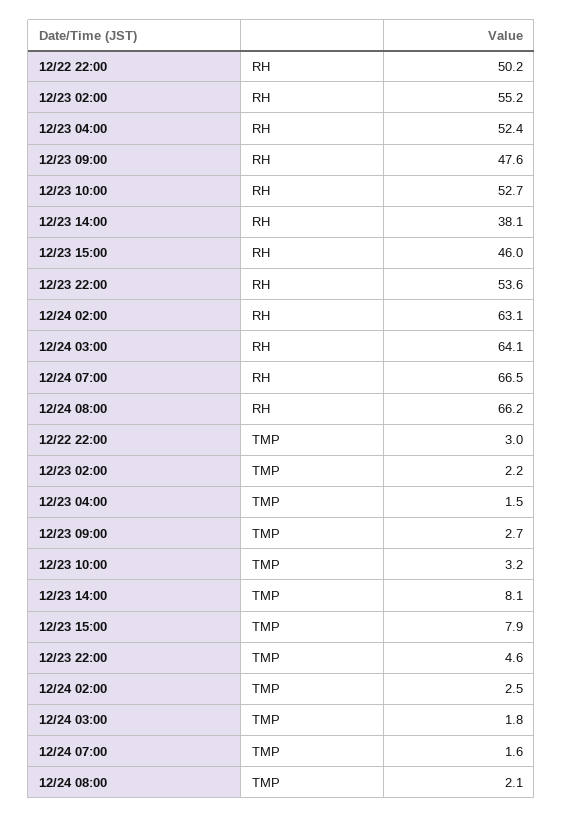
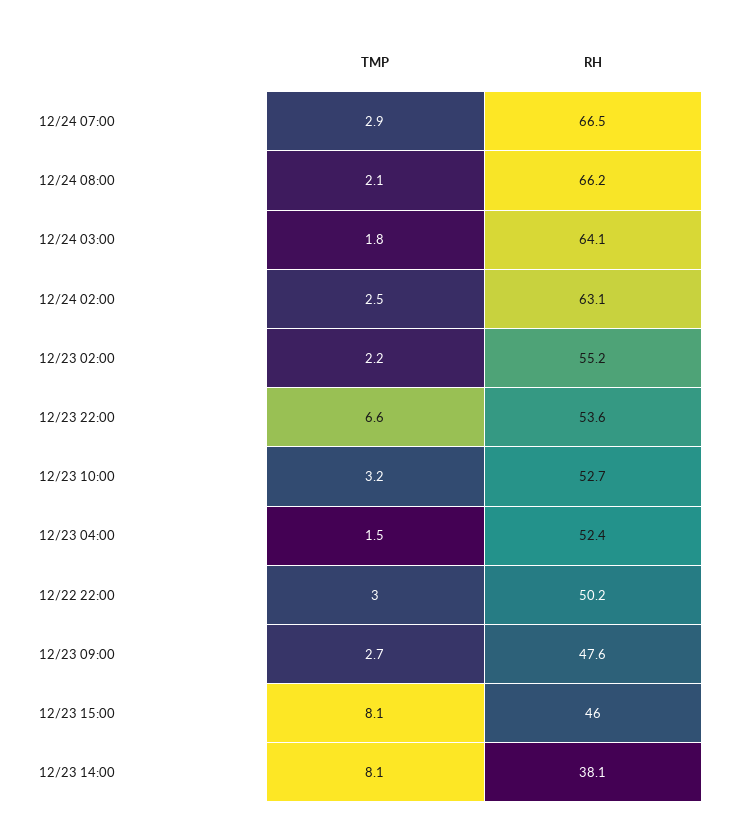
12/23 15:00, TMP: 7.9 -> 8.1
12/23 22:00, TMP: 4.6 -> 6.6
12/24 07:00, TMP: 1.6 -> 2.9

